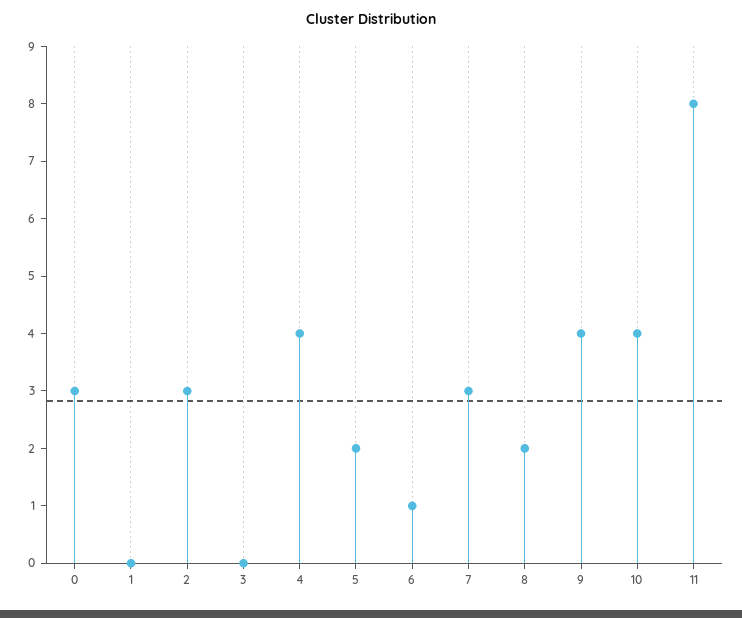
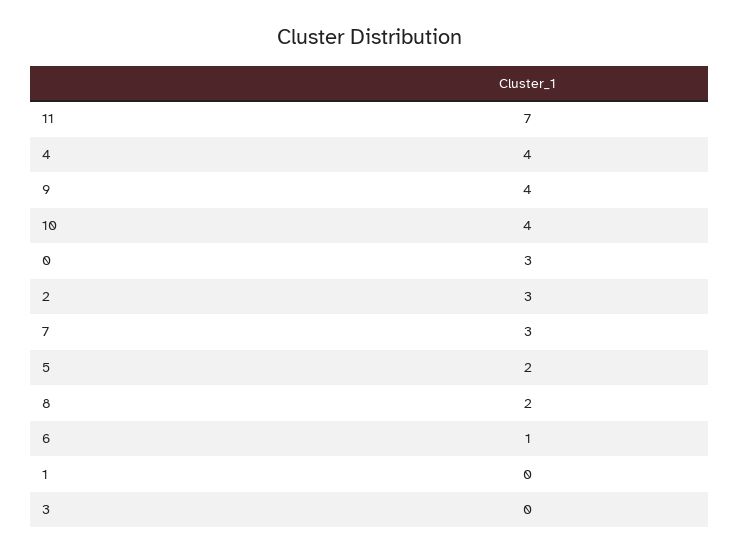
11: 8 -> 7

